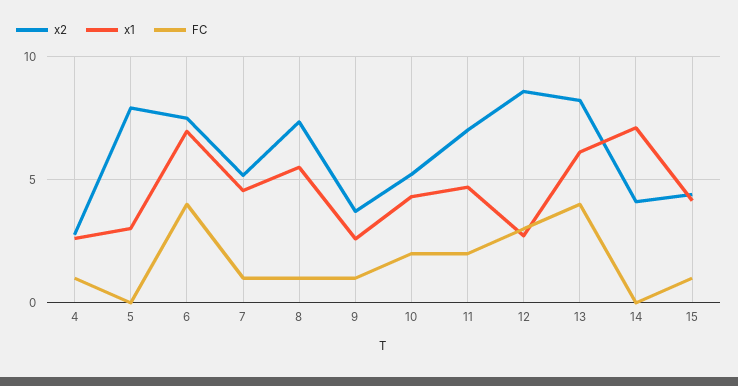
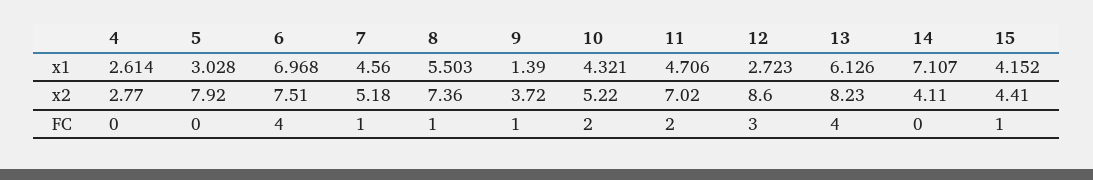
FC, 4: 1 -> 0
x1, 9: 2.5 -> 1.39

